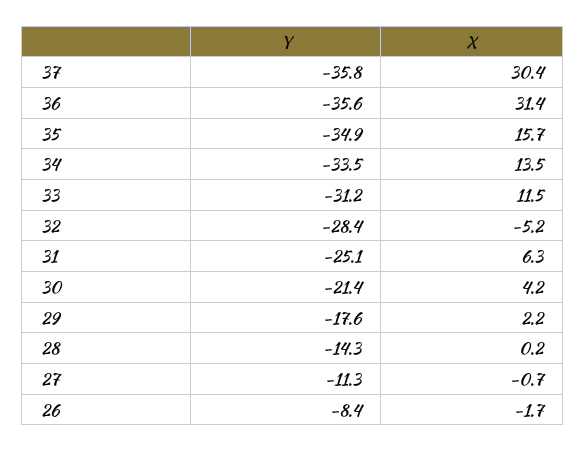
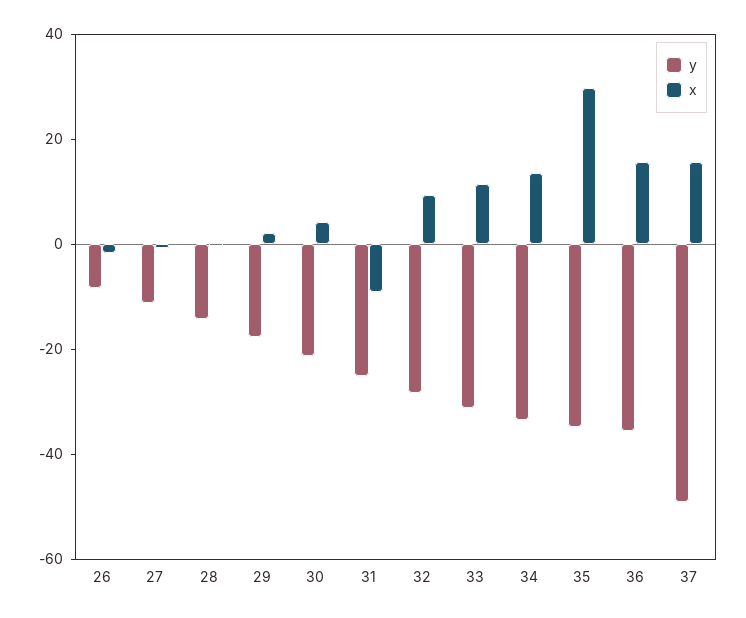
Y, 37: -35.8 -> -50
X, 37: 30.4 -> 15
X, 36: 31.4 -> 15
X, 35: 15.7 -> 30
X, 32: -5.2 -> 10
X, 31: 6.3 -> -10

